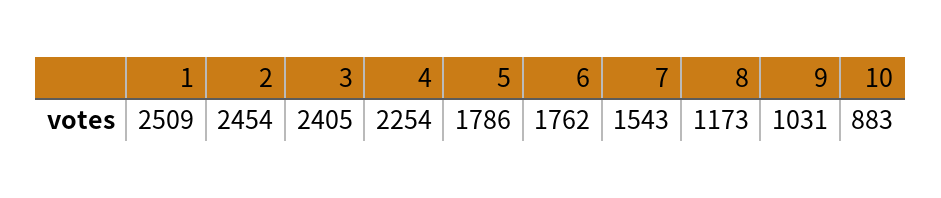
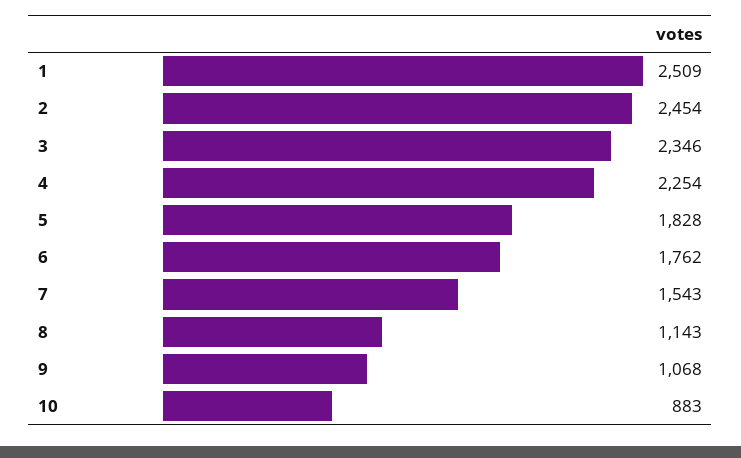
3: 2405 -> 2346
5: 1786 -> 1828
8: 1173 -> 1143
9: 1031 -> 1068

